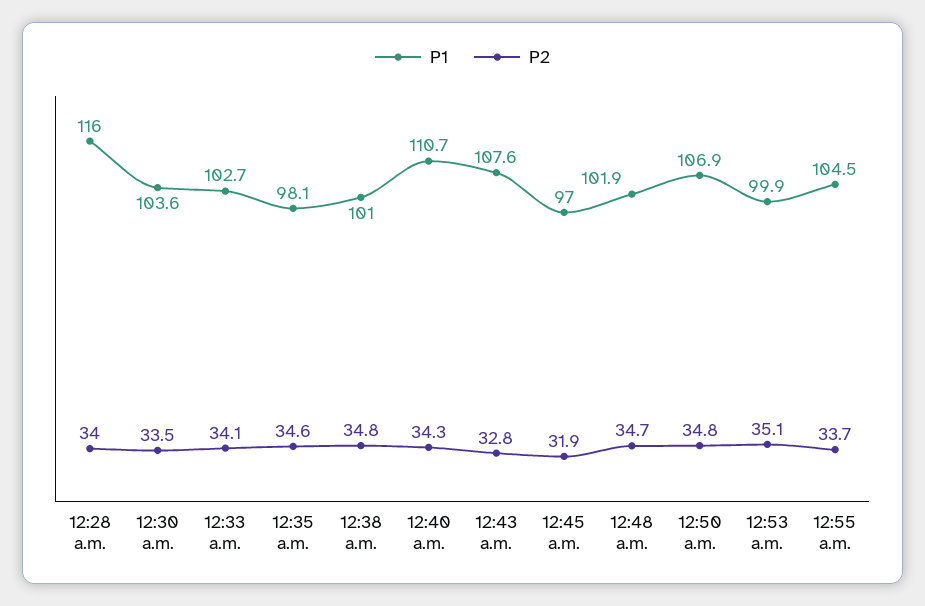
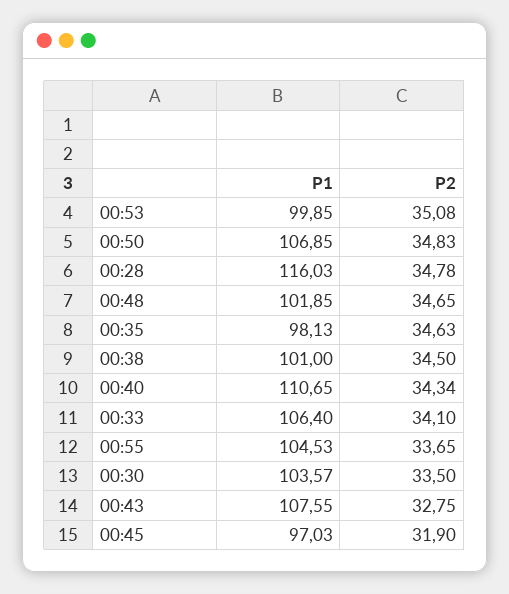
P2, 12:28 a.m.: 34 -> 34.78
P1, 12:33 a.m.: 102.7 -> 106.4
P2, 12:38 a.m.: 34.8 -> 34.5

